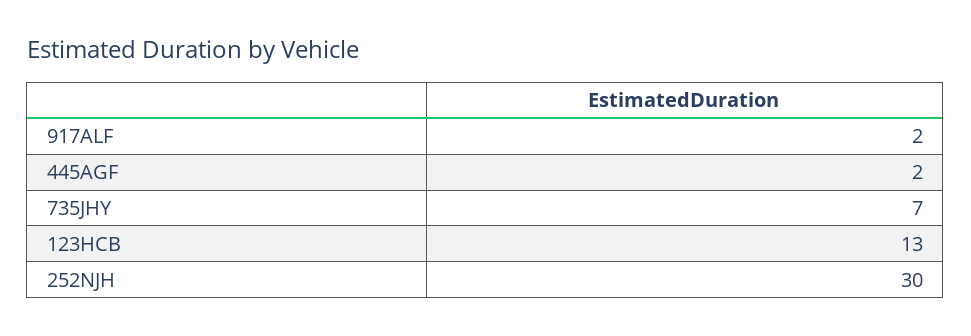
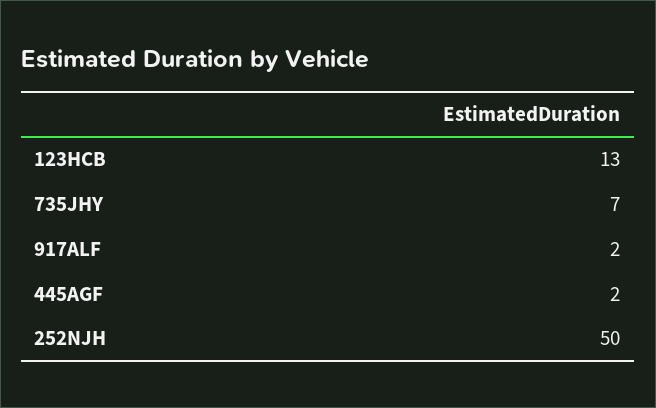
252NJH: 30 -> 50

